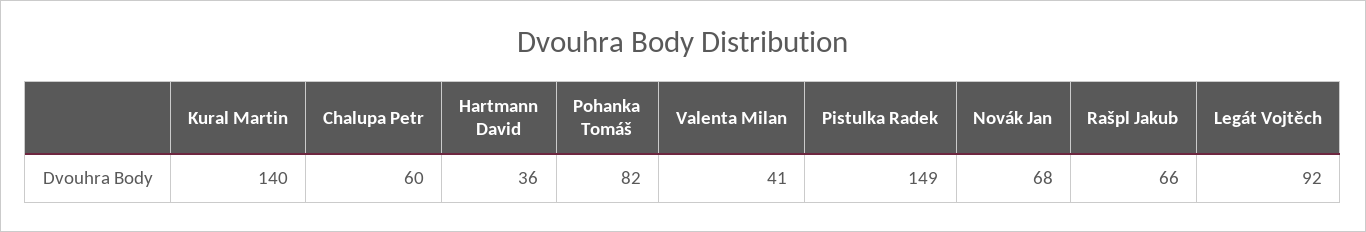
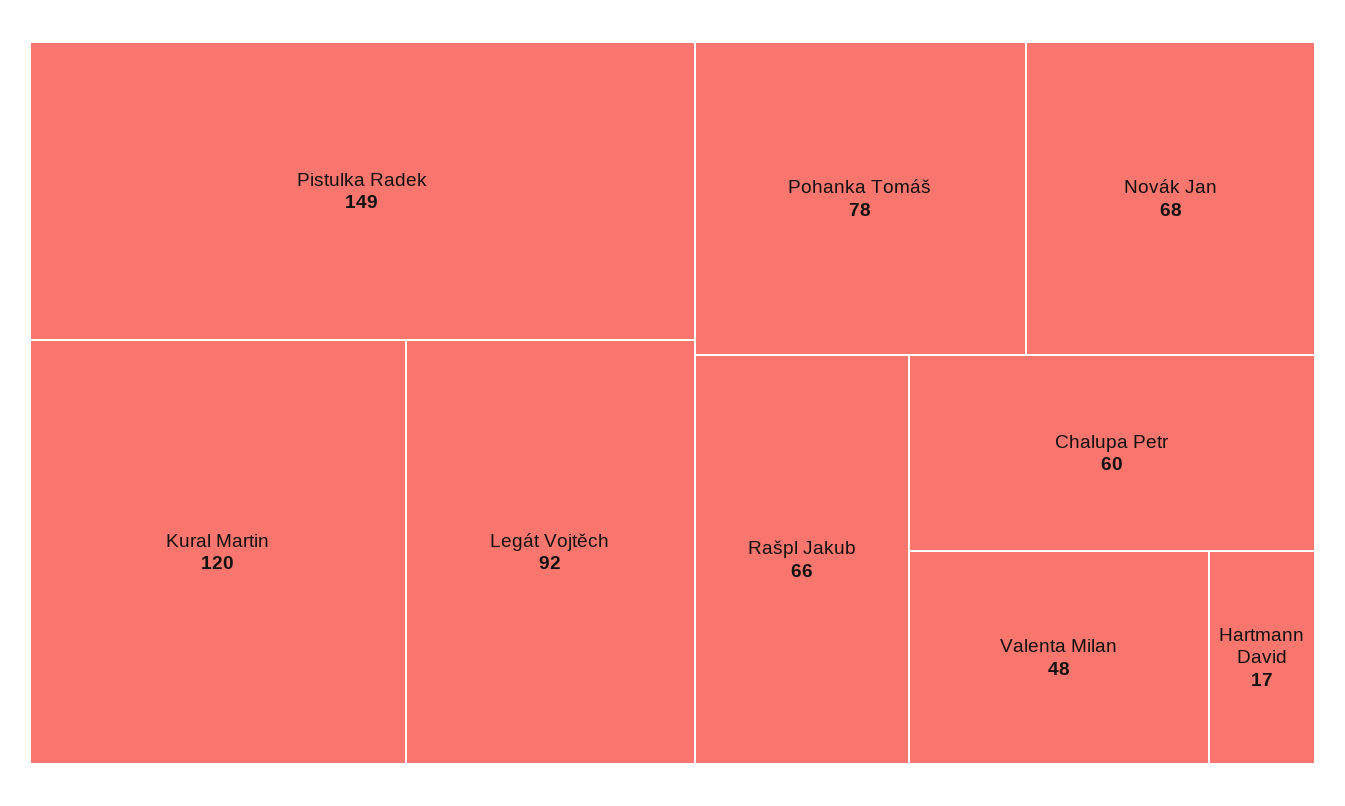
Kural Martin: 140 -> 120
Hartmann David: 36 -> 17
Pohanka Tomáš: 82 -> 78
Valenta Milan: 41 -> 48

